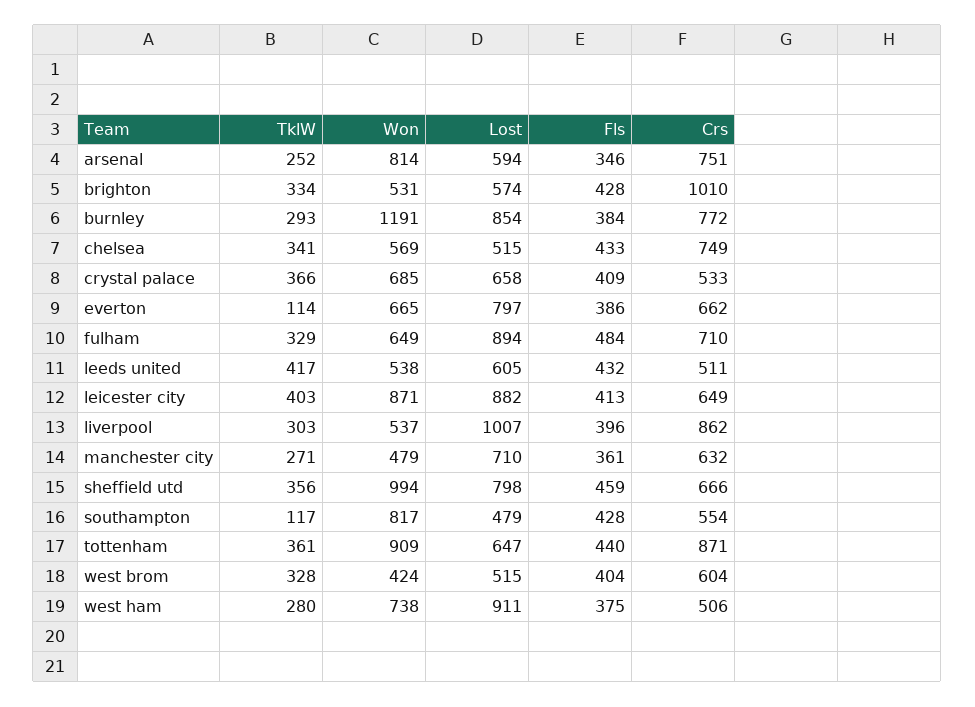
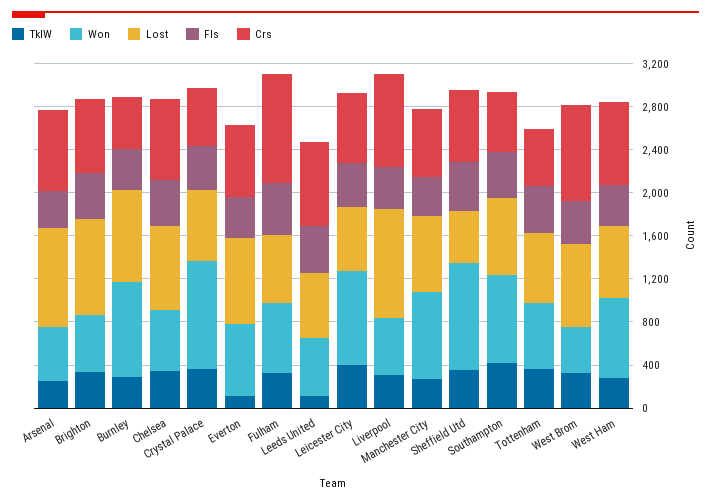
Won, arsenal: 814 -> 500
Lost, arsenal: 594 -> 900
Lost, brighton: 574 -> 900
Crs, brighton: 1010 -> 700
Won, burnley: 1191 -> 900
Crs, burnley: 772 -> 500
Lost, chelsea: 515 -> 800
Won, crystal palace: 685 -> 1000
Lost, fulham: 894 -> 600
Crs, fulham: 710 -> 1000
TklW, leeds united: 417 -> 100
Crs, leeds united: 511 -> 800
Lost, leicester city: 882 -> 600
Won, manchester city: 479 -> 800
Lost, sheffield utd: 798 -> 500
TklW, southampton: 117 -> 400
Lost, southampton: 479 -> 700
Won, tottenham: 909 -> 600
Crs, tottenham: 871 -> 500
Lost, west brom: 515 -> 800
Crs, west brom: 604 -> 900
Lost, west ham: 911 -> 700
Crs, west ham: 506 -> 800

